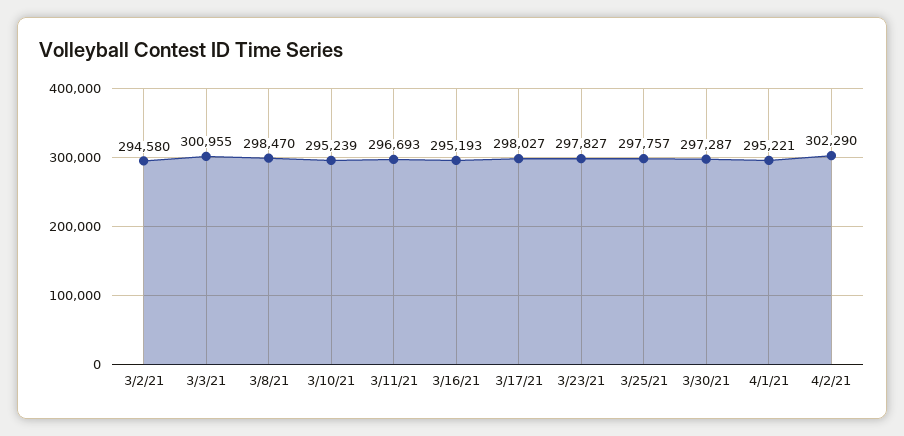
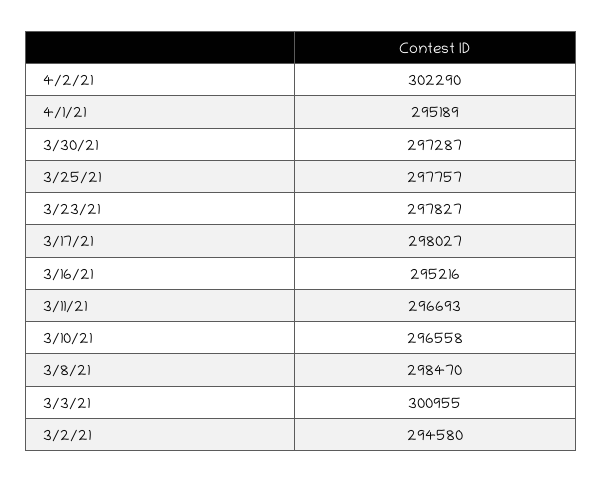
3/10/21: 295239 -> 296558
3/16/21: 295193 -> 295216
4/1/21: 295221 -> 295189

